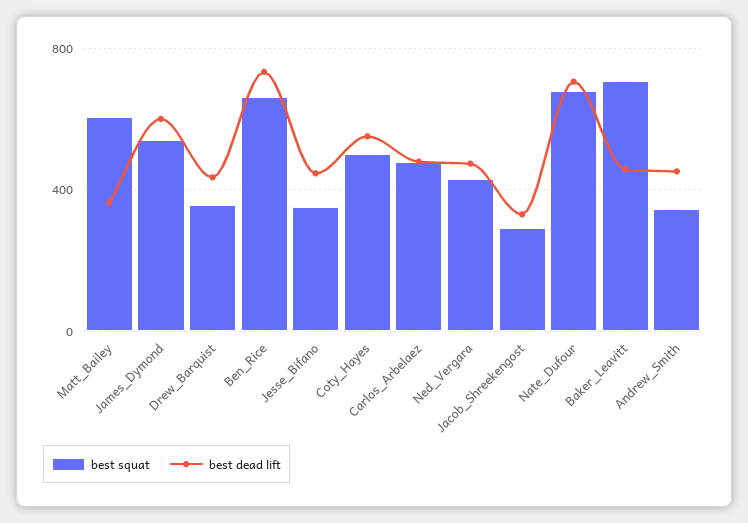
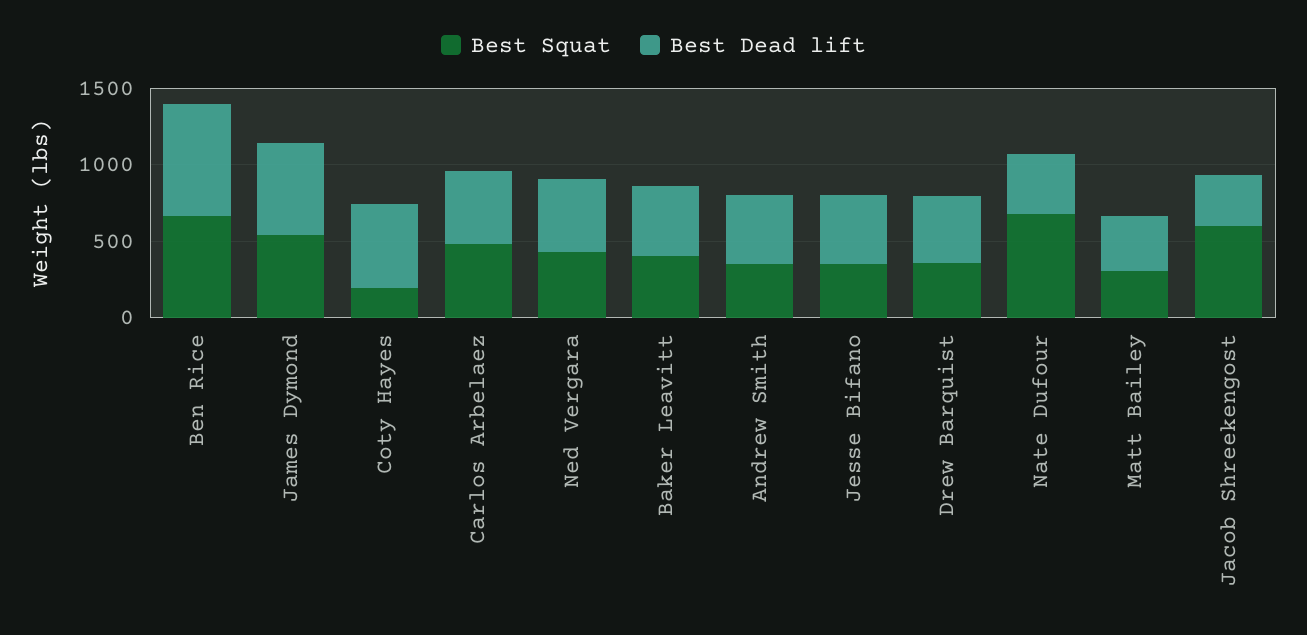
best squat, Matt_Bailey: 600 -> 300
best squat, Coty_Hayes: 500 -> 200
best squat, Jacob_Shreekengost: 300 -> 600
best dead lift, Nate_Dufour: 700 -> 400
best squat, Baker_Leavitt: 700 -> 400

